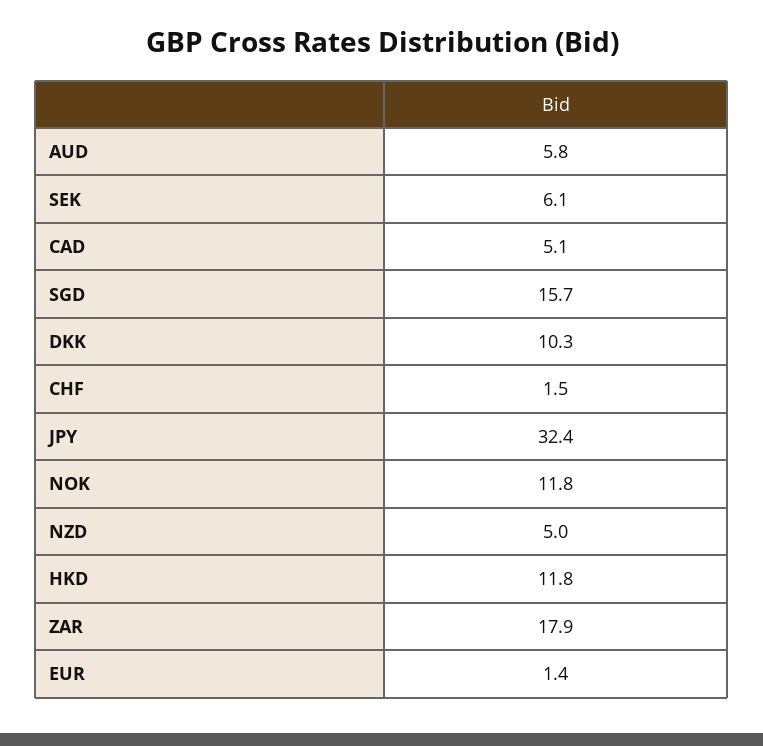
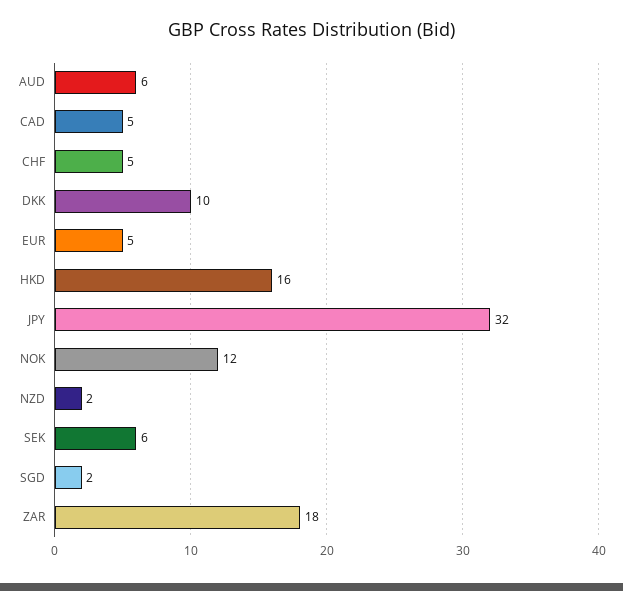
SGD: 15.7 -> 2
CHF: 1.5 -> 5
NZD: 5 -> 2
HKD: 11.8 -> 16
EUR: 1.4 -> 5

